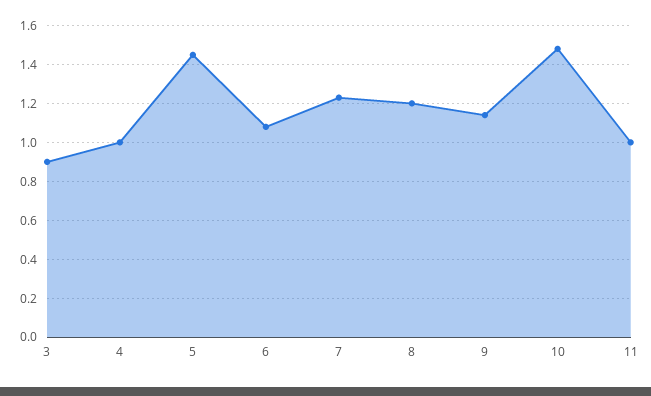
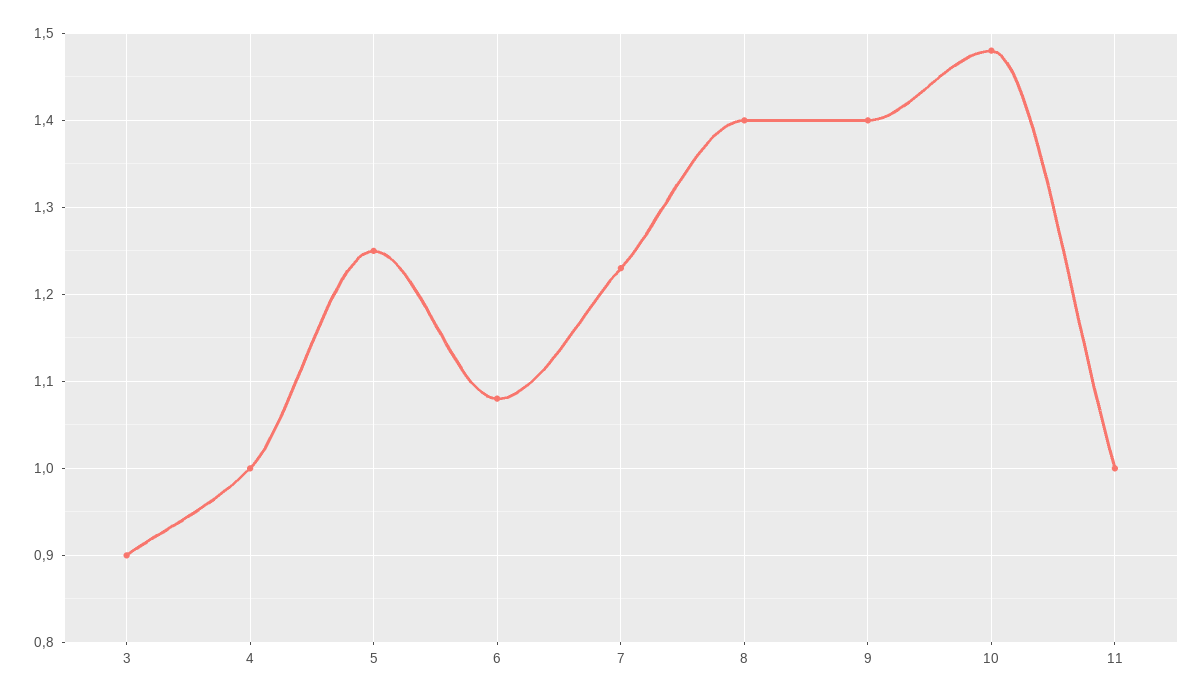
5: 1.45 -> 1.25
8: 1.2 -> 1.4
9: 1.15 -> 1.4

